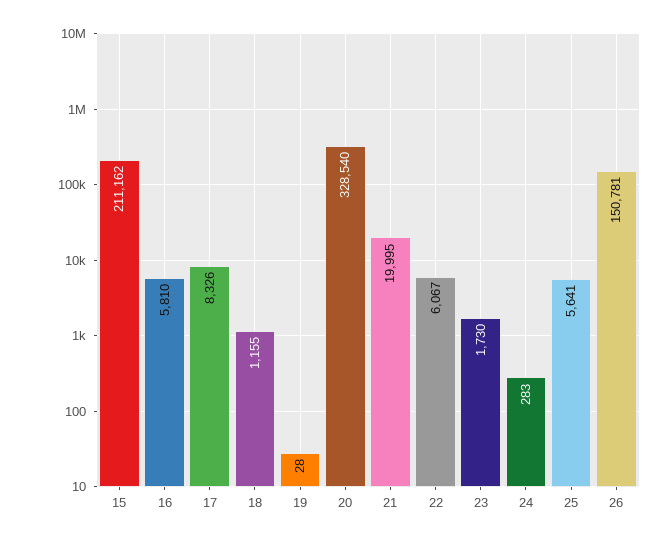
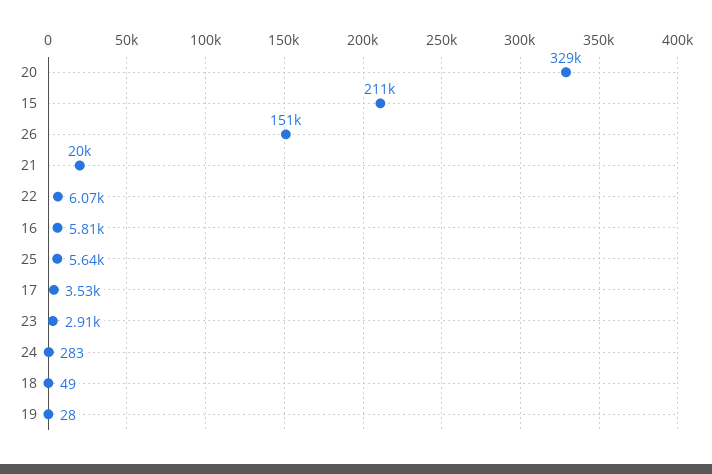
17: 8326 -> 3530
18: 1155 -> 49
23: 1730 -> 2910

